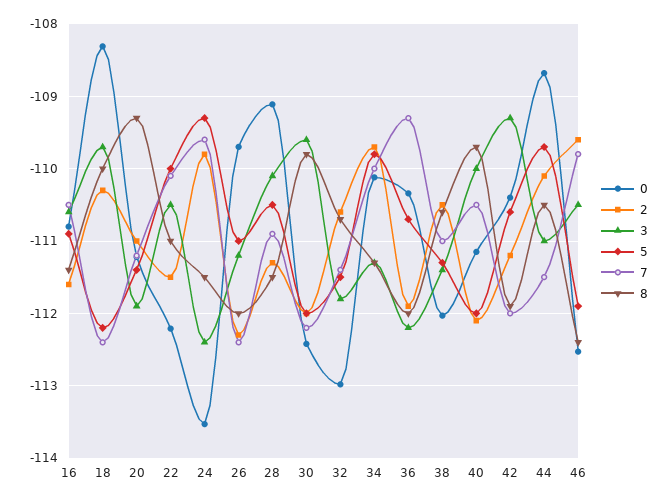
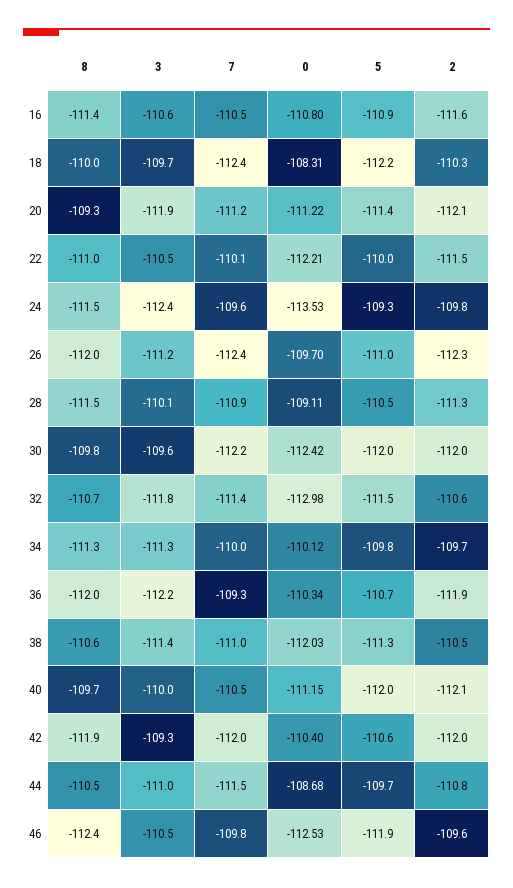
2, 20: -111 -> -112.1
2, 42: -111.2 -> -112
2, 44: -110.1 -> -110.8

